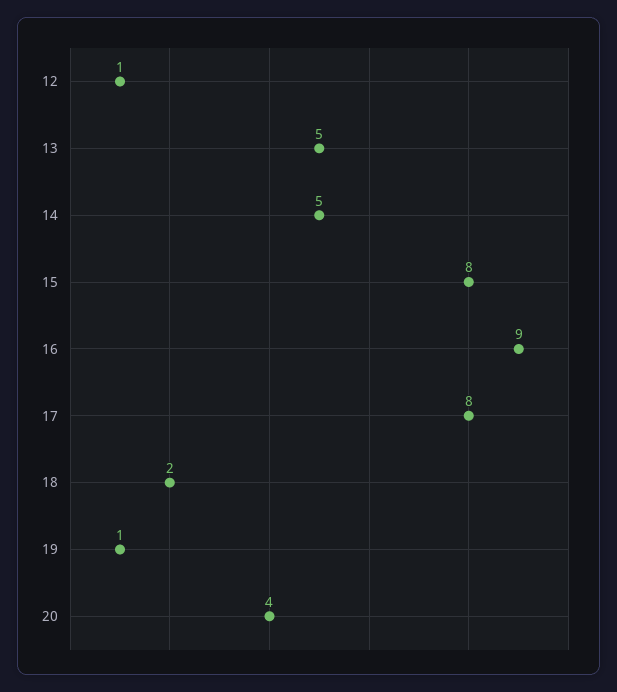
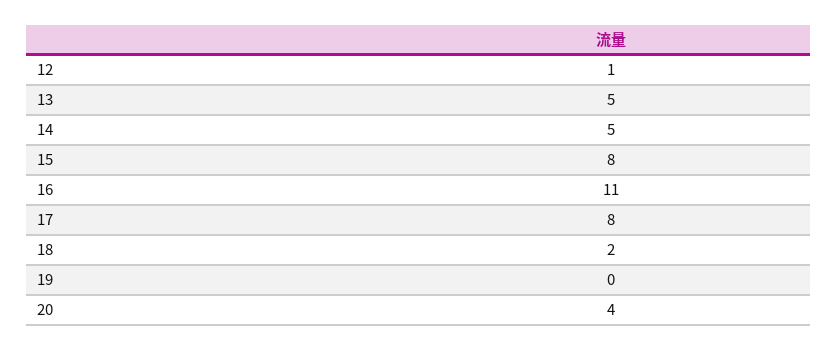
16: 9 -> 11
19: 1 -> 0

